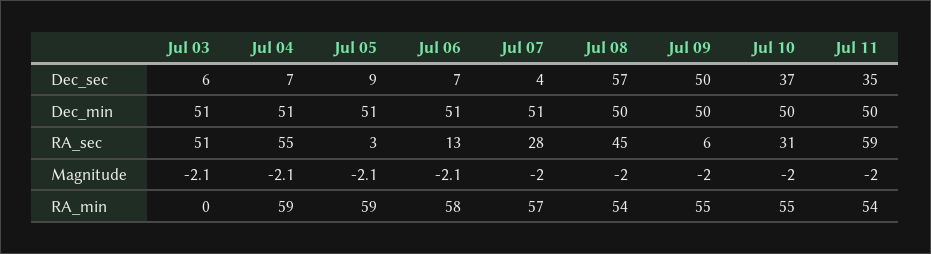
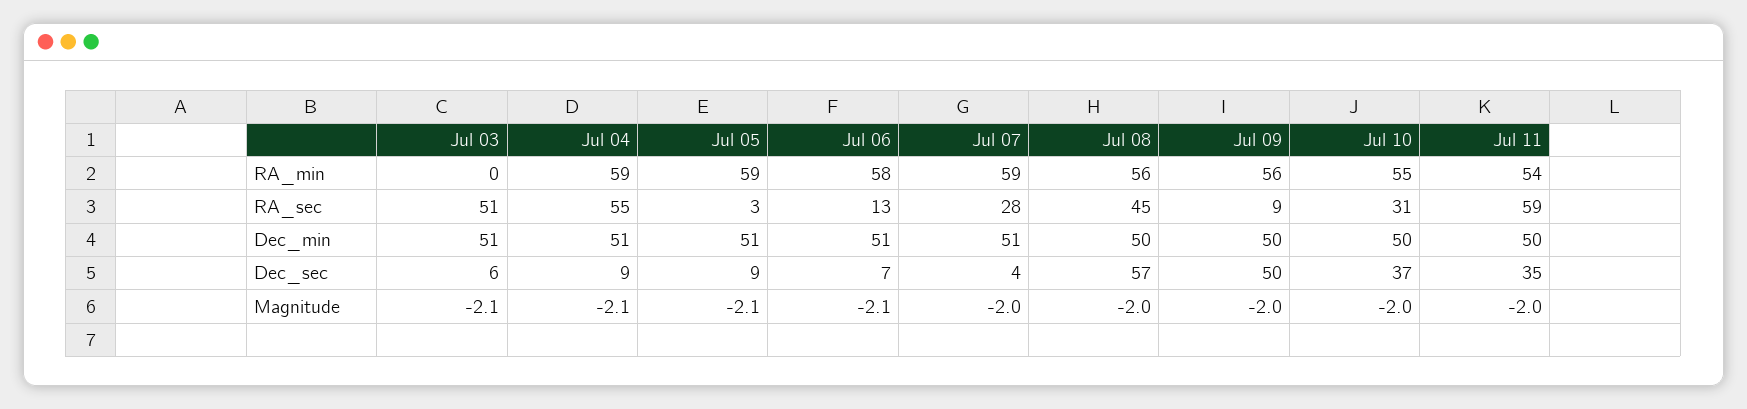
Jul 04, Dec_sec: 7 -> 9
Jul 09, RA_sec: 6 -> 9
Jul 07, RA_min: 57 -> 59
Jul 08, RA_min: 54 -> 56
Jul 09, RA_min: 55 -> 56

